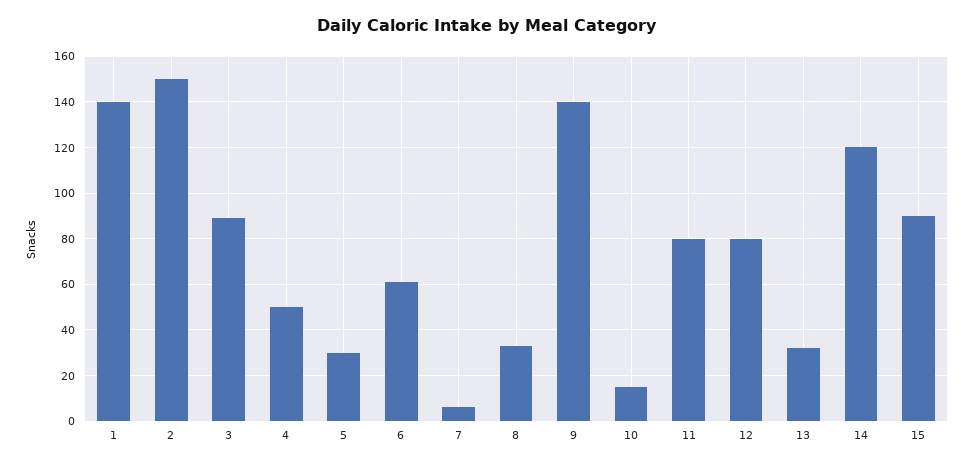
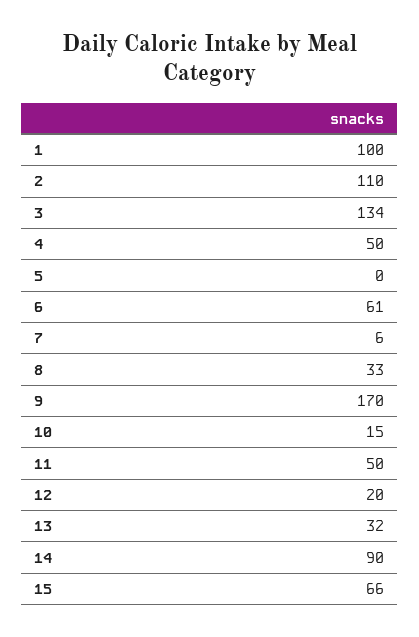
1: 140 -> 100
2: 150 -> 110
3: 90 -> 134
5: 30 -> 0
9: 140 -> 170
11: 80 -> 50
12: 80 -> 20
14: 120 -> 90
15: 90 -> 66

